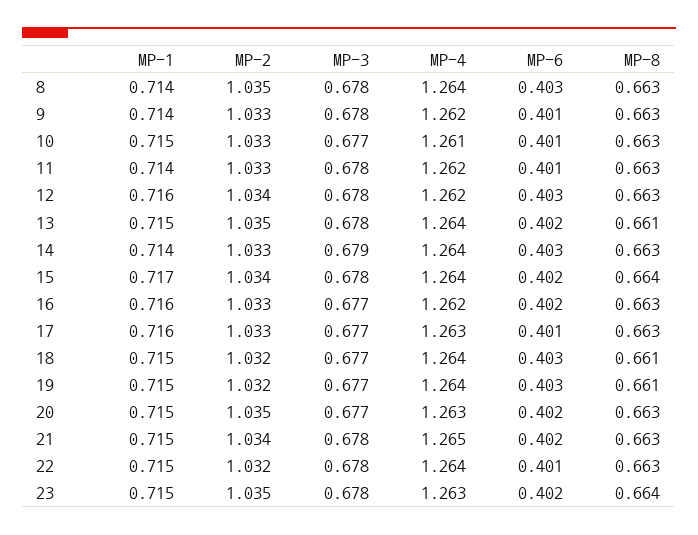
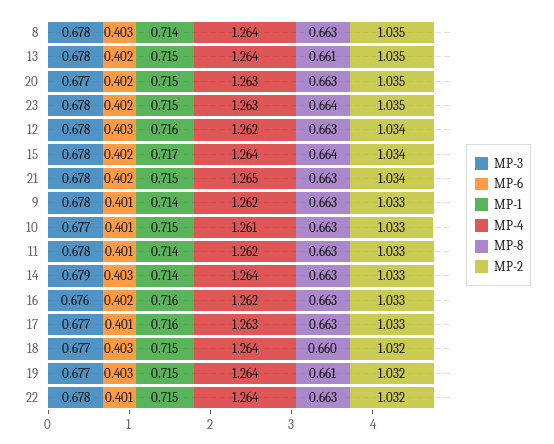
MP-3, 16: 0.677 -> 0.676
MP-8, 18: 0.661 -> 0.66

